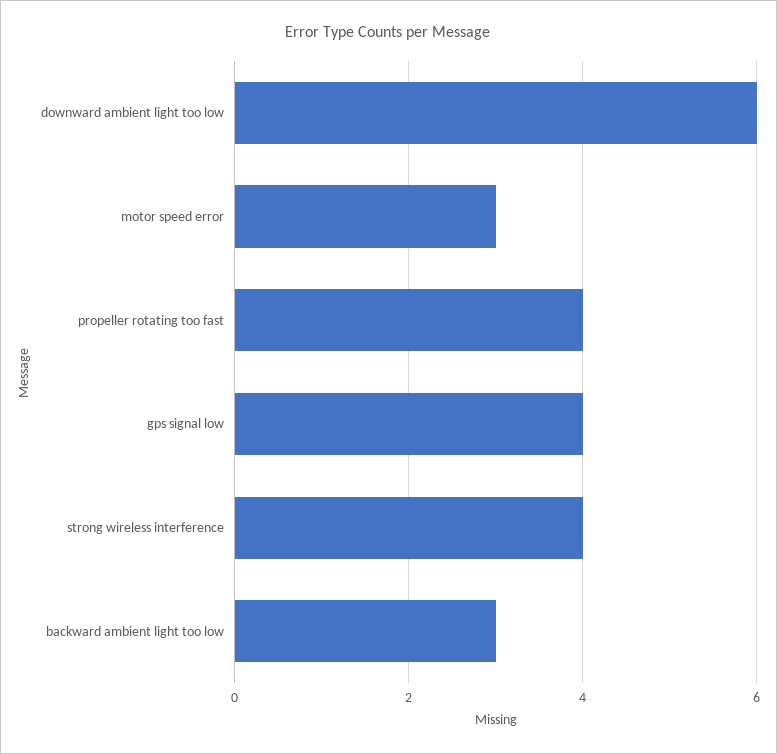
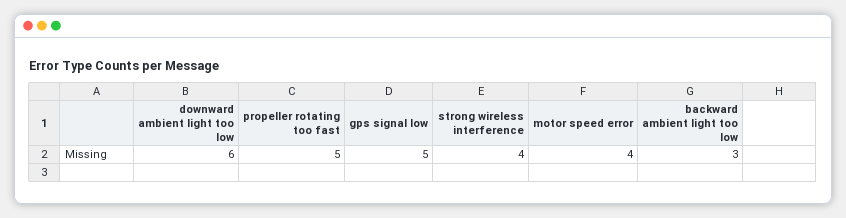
motor speed error: 3 -> 4
propeller rotating too fast: 4 -> 5
gps signal low: 4 -> 5

